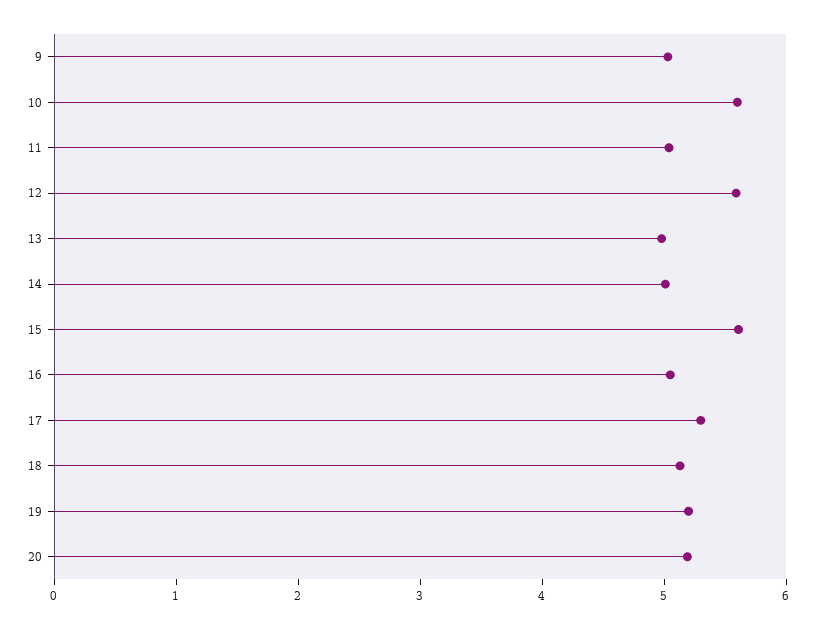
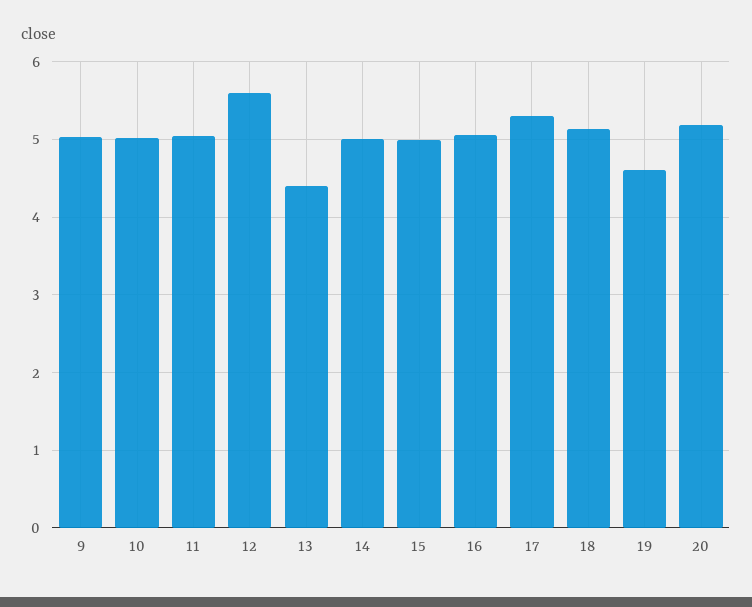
10: 5.6 -> 5
13: 5 -> 4.4
15: 5.6 -> 5
19: 5.2 -> 4.6

